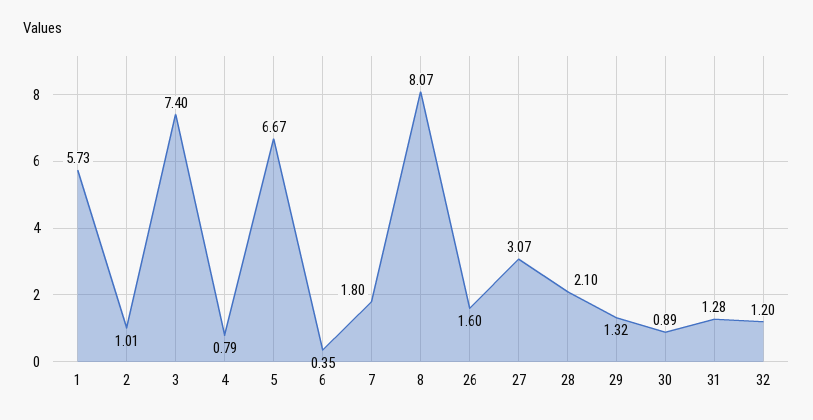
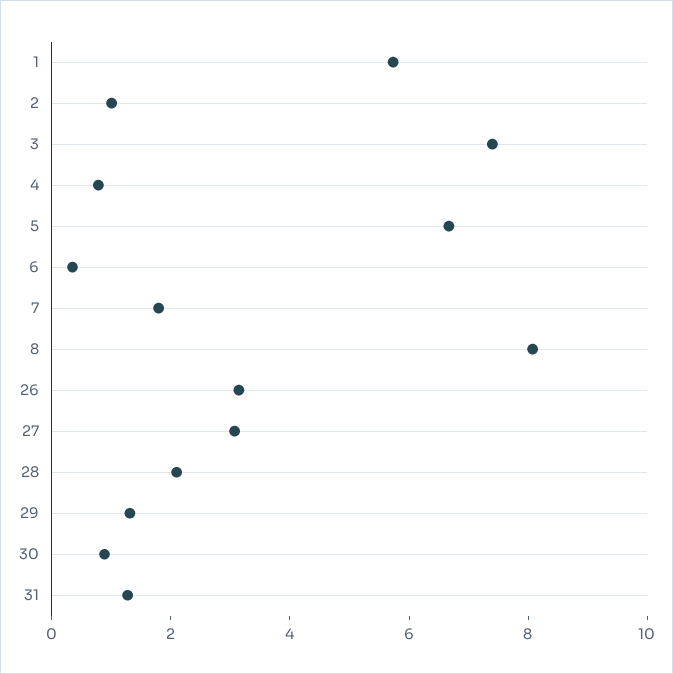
26: 1.6 -> 3
32: 1.2 -> none

